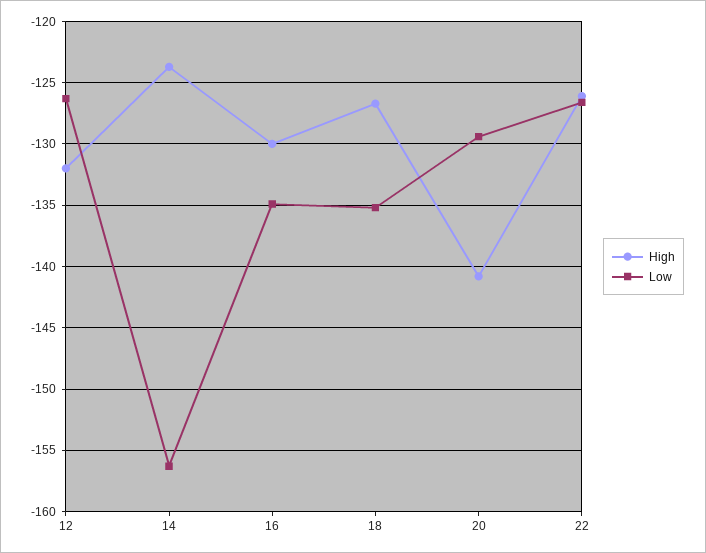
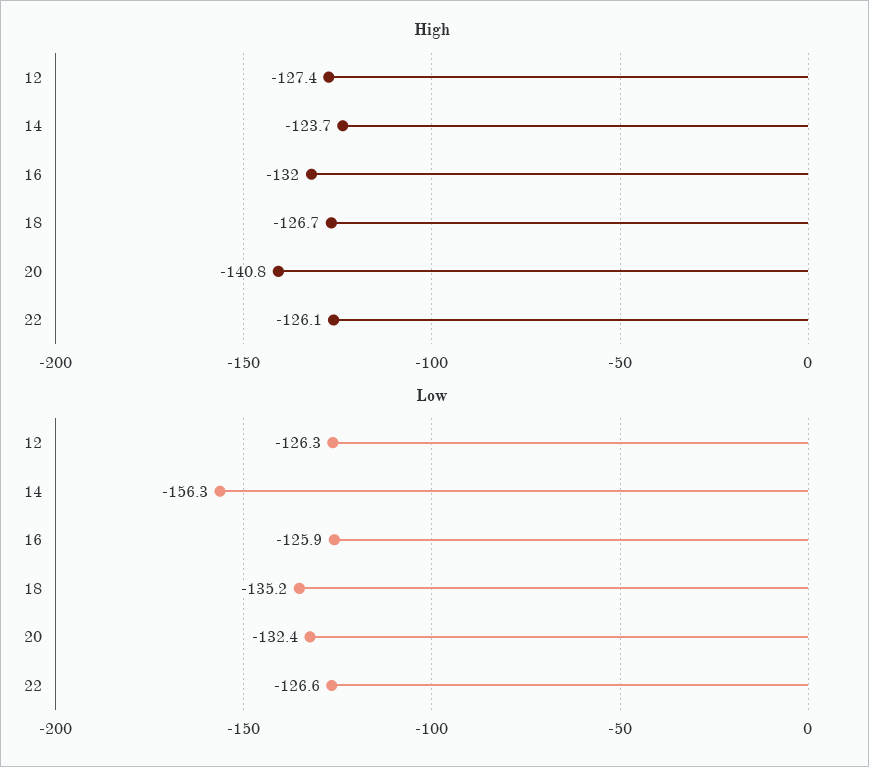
High, 12: -132 -> -127.4
High, 16: -130 -> -132
Low, 16: -135 -> -125.9
Low, 20: -129.5 -> -132.4

